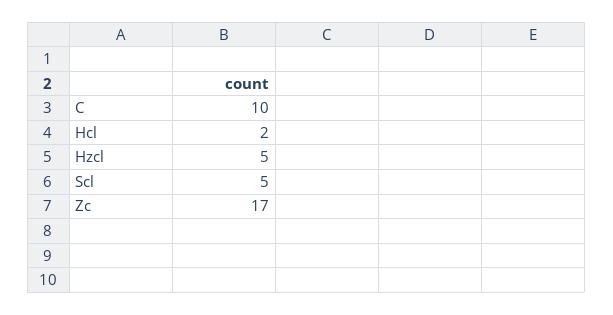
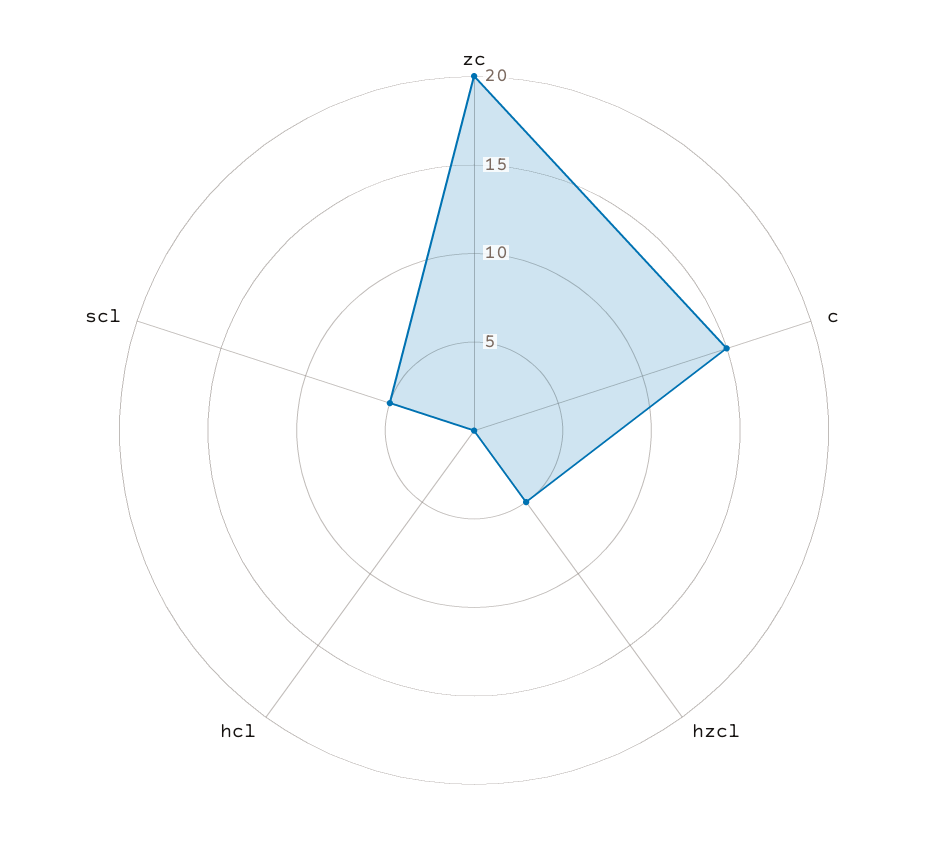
C: 10 -> 15
Hcl: 2 -> 0
Zc: 17 -> 20

